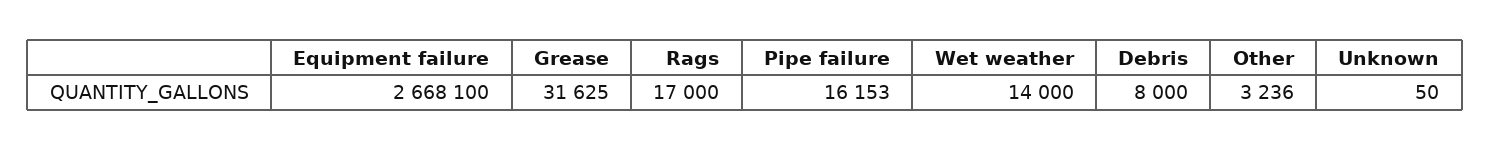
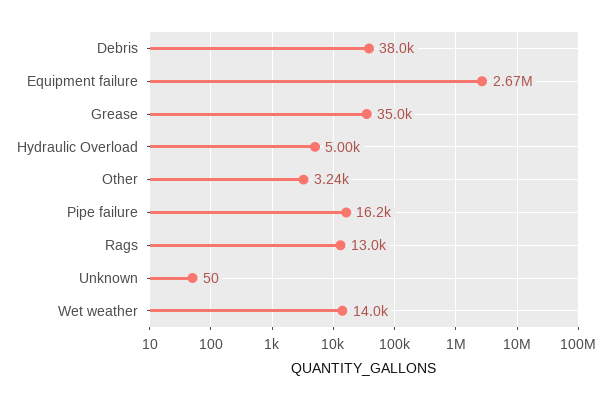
Grease: 31625 -> 35000
Rags: 17000 -> 13000
Debris: 8000 -> 38000
Hydraulic Overload: none -> 5000

